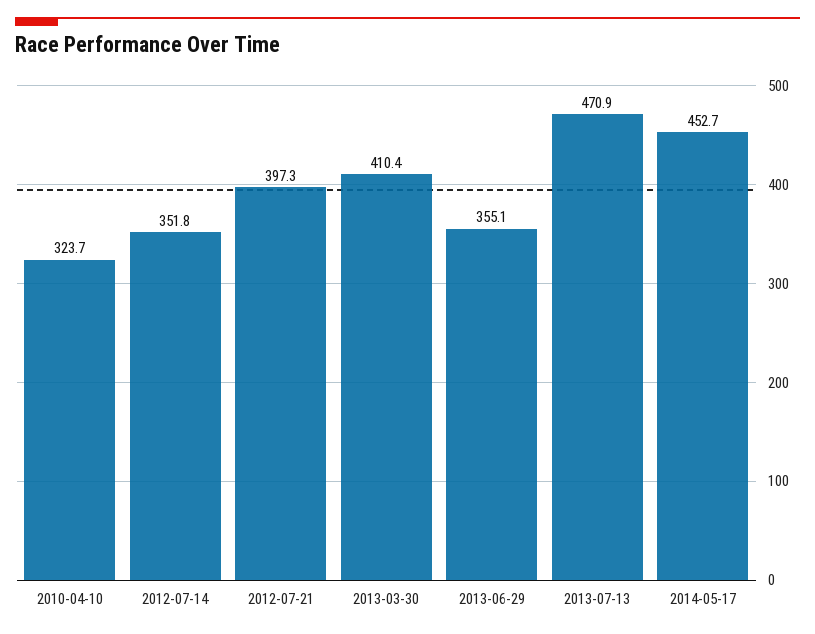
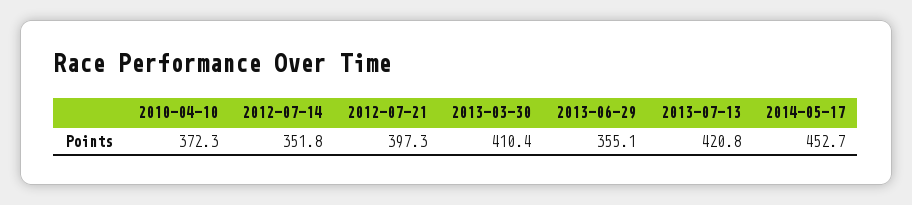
2010-04-10: 323.7 -> 372.3
2013-07-13: 470.9 -> 420.8

